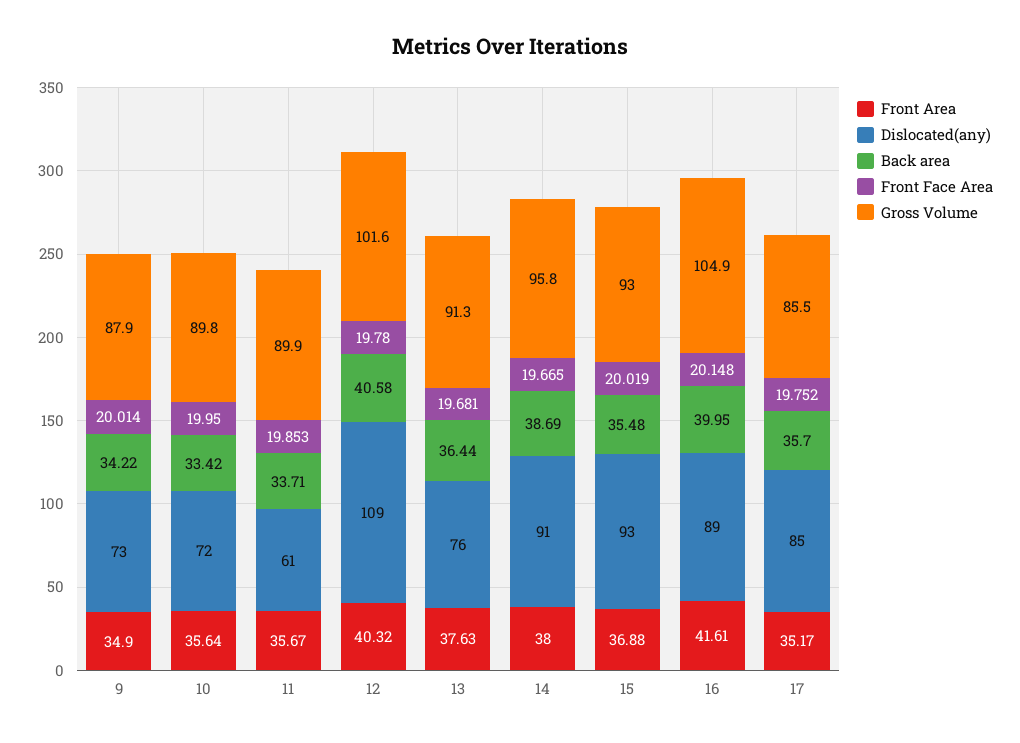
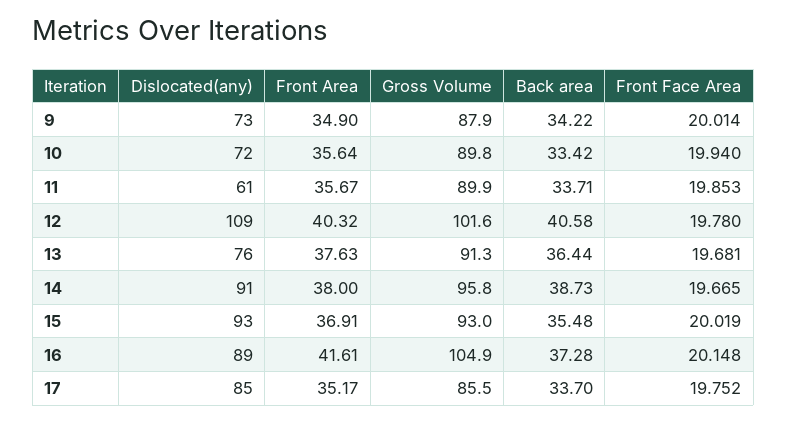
Front Face Area, 10: 19.95 -> 19.94
Back area, 14: 38.69 -> 38.73
Front Area, 15: 36.88 -> 36.91
Back area, 16: 39.95 -> 37.28
Back area, 17: 35.7 -> 33.7

